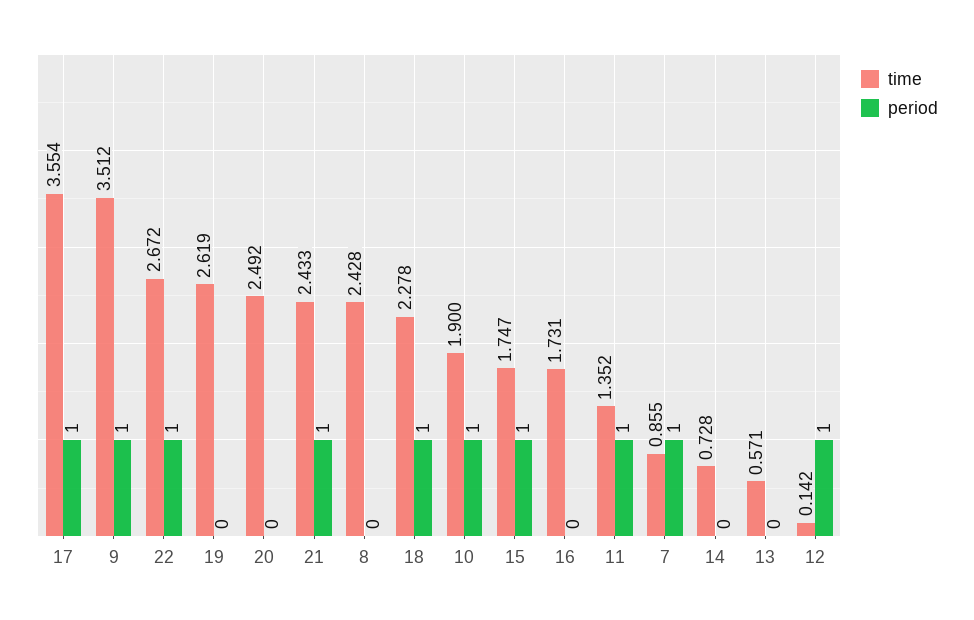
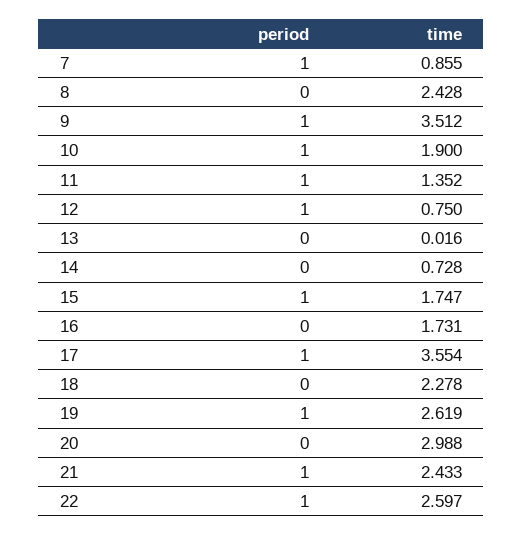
time, 22: 2.672 -> 2.597
period, 19: 0 -> 1
time, 20: 2.492 -> 2.988
period, 18: 1 -> 0
time, 13: 0.571 -> 0.016
time, 12: 0.142 -> 0.75

